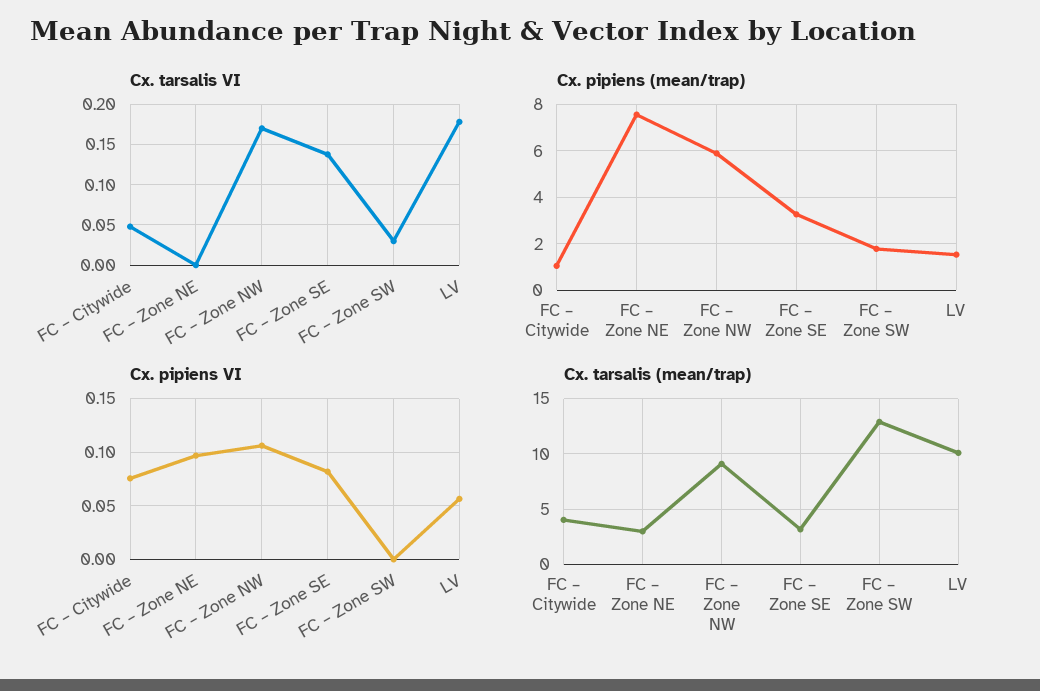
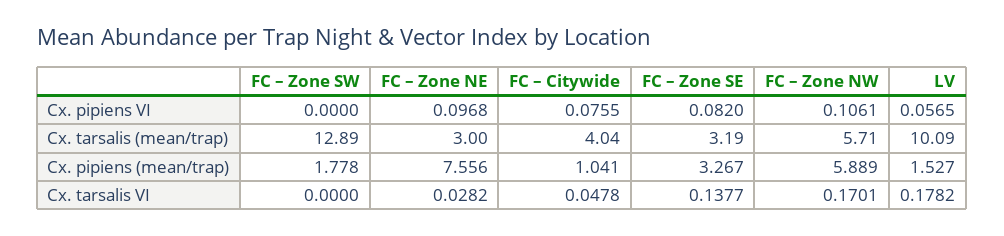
Cx. tarsalis VI, FC – Zone NE: 0 -> 0.0282
Cx. tarsalis VI, FC – Zone SW: 0.03 -> 0
Cx. tarsalis (mean/trap), FC – Zone NW: 9 -> 5.71

